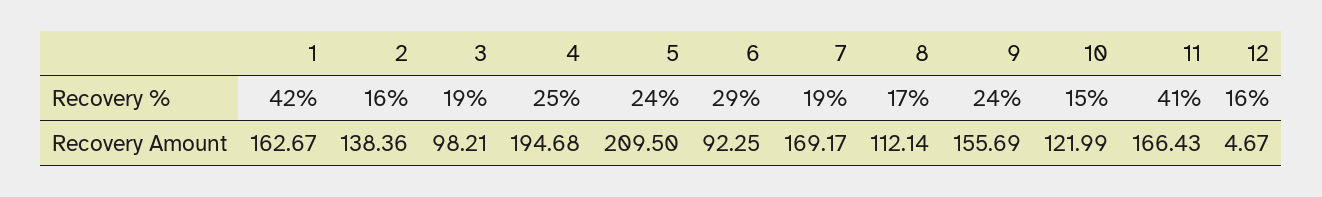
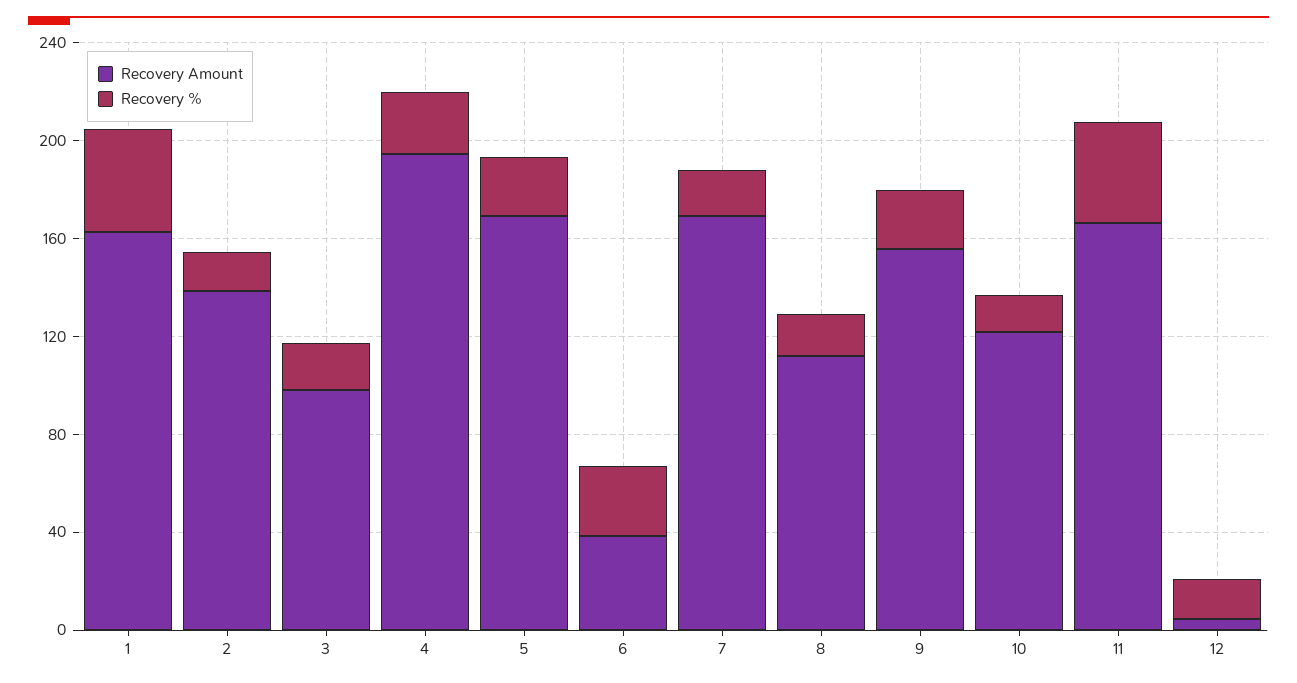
Recovery Amount, 5: 209.5 -> 170
Recovery Amount, 6: 92.25 -> 40

